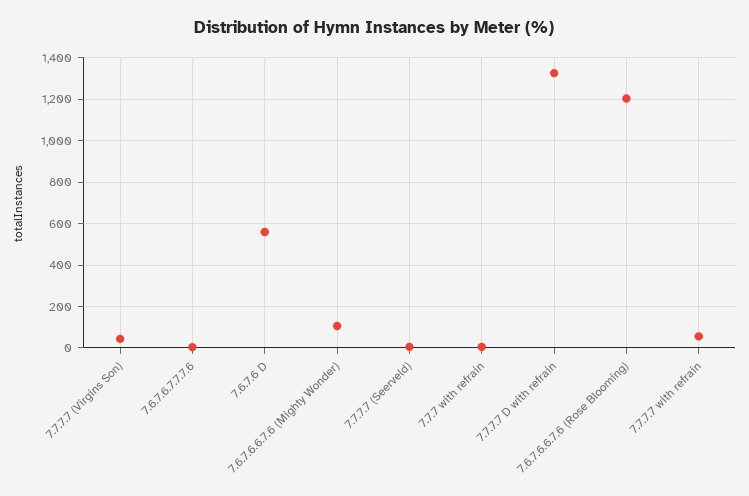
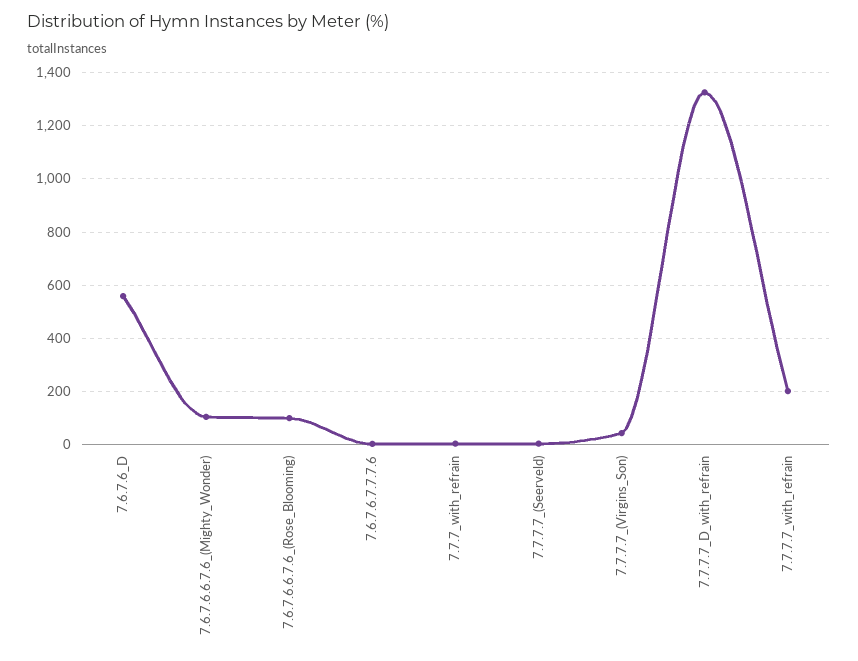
7.6.7.6.6.7.6 (Rose Blooming): 1200 -> 100
7.7.7.7 with refrain: 50 -> 200

